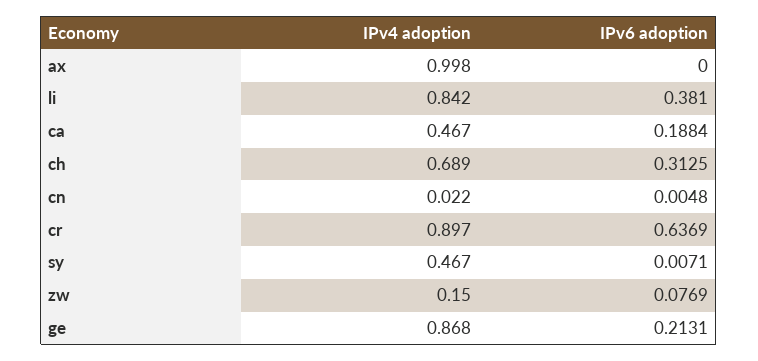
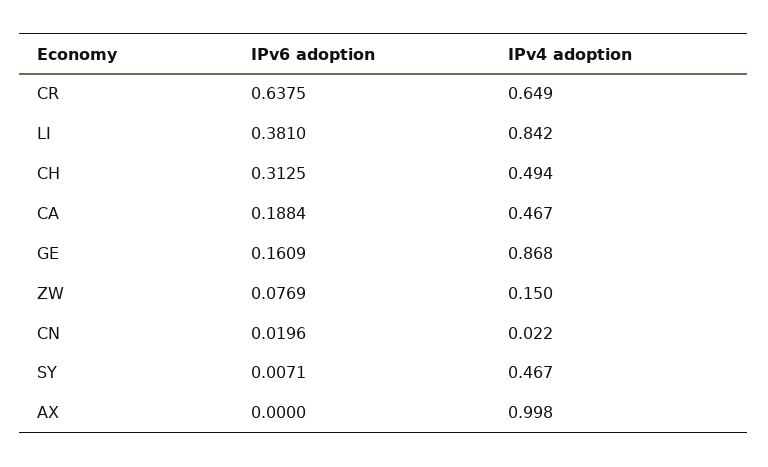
IPv4 adoption, ch: 0.689 -> 0.494
IPv6 adoption, cn: 0.0048 -> 0.0196
IPv4 adoption, cr: 0.897 -> 0.649
IPv6 adoption, cr: 0.6369 -> 0.6375
IPv6 adoption, ge: 0.2131 -> 0.1609

